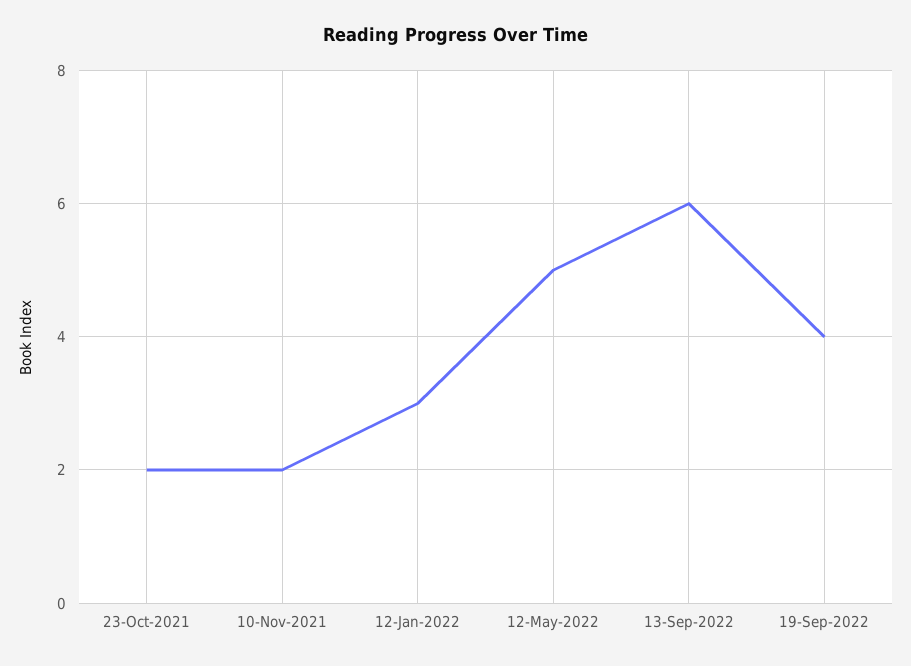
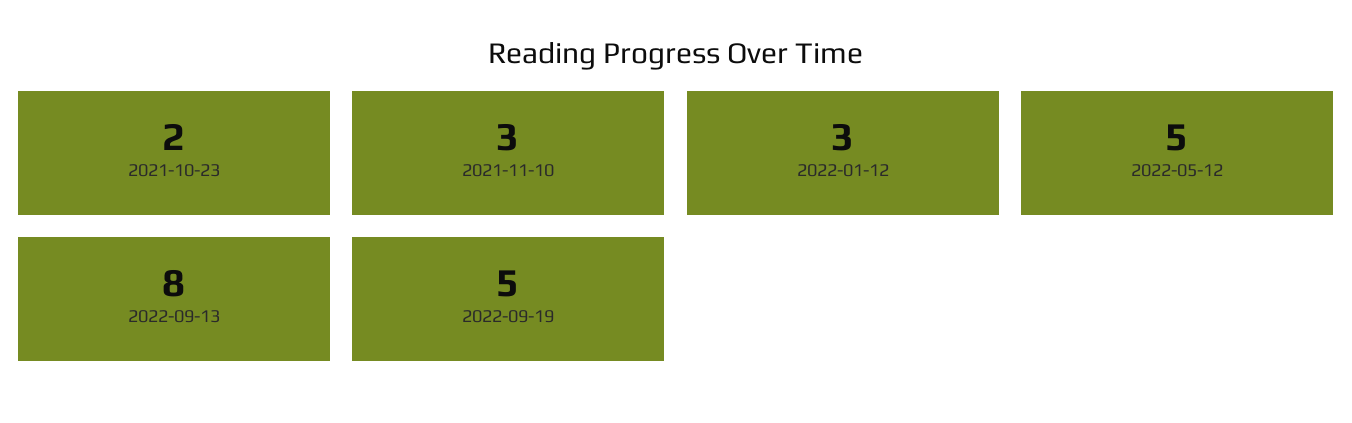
10-Nov-2021: 2 -> 3
13-Sep-2022: 6 -> 8
19-Sep-2022: 4 -> 5

